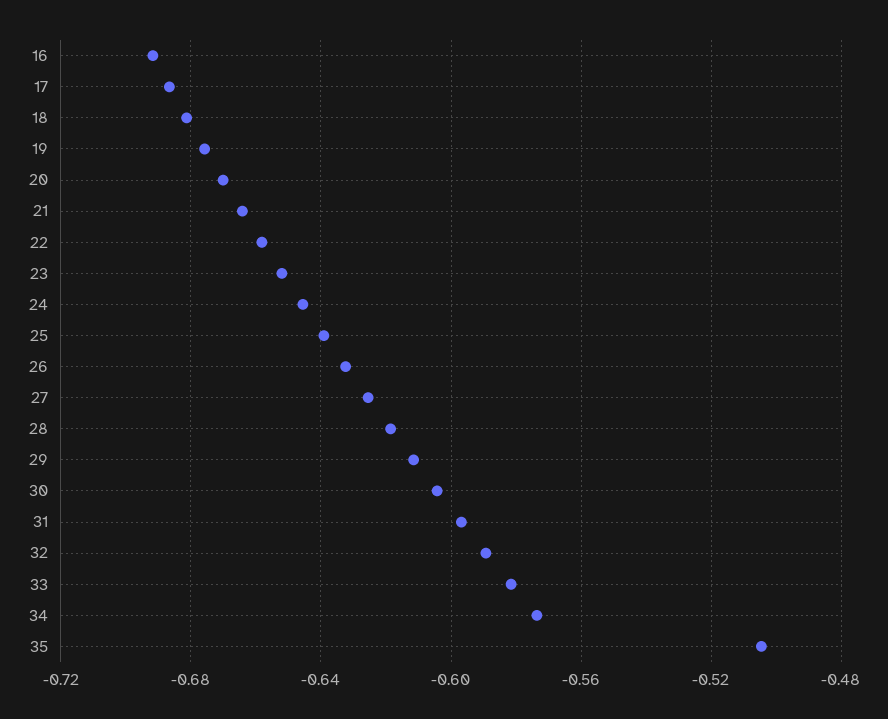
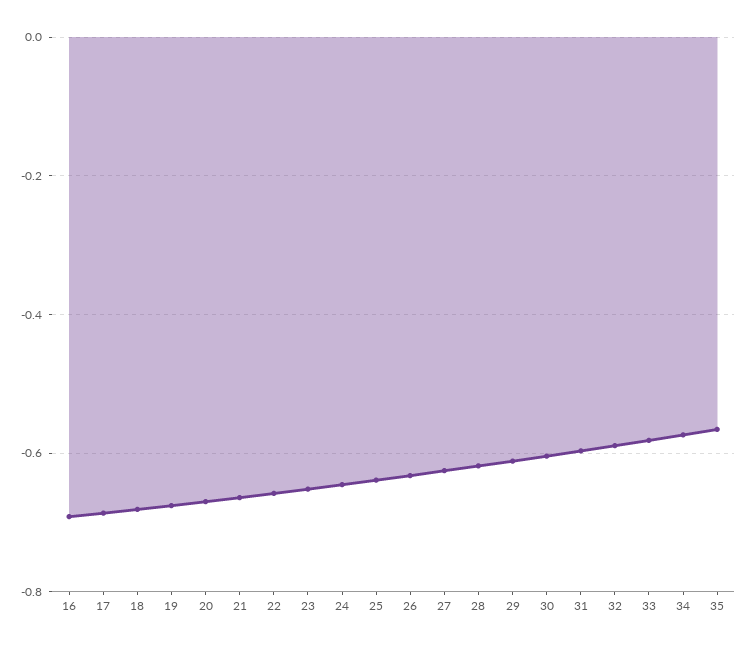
35: -0.505 -> -0.56

